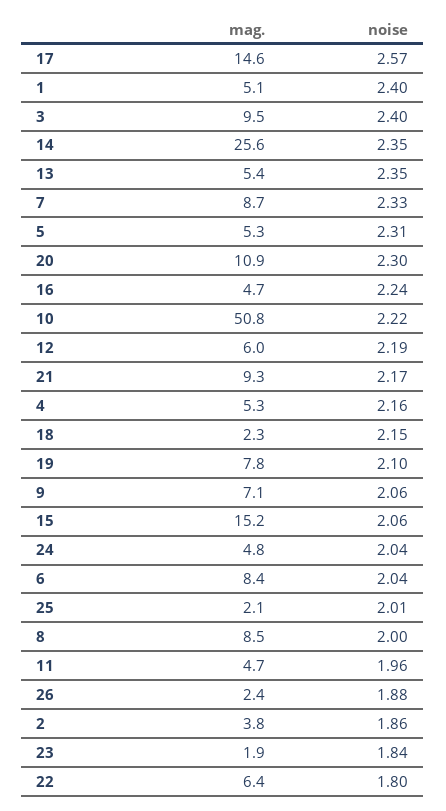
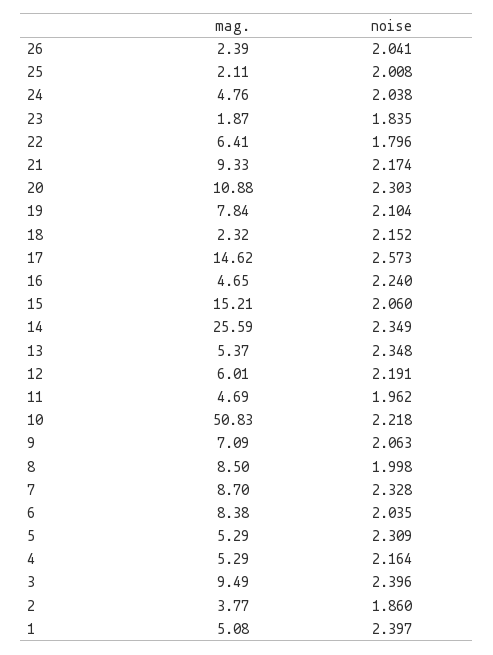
noise, 26: 1.88 -> 2.041

